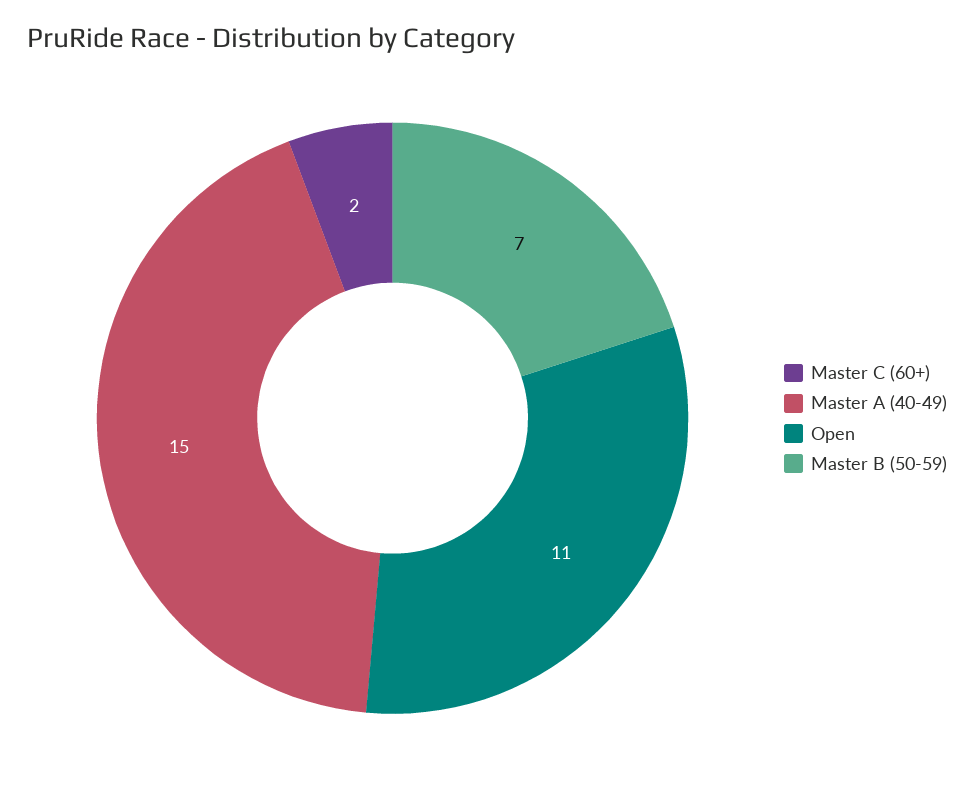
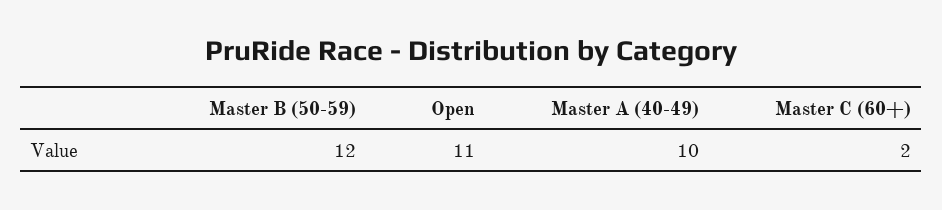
Master A (40-49): 15 -> 10
Master B (50-59): 7 -> 12

